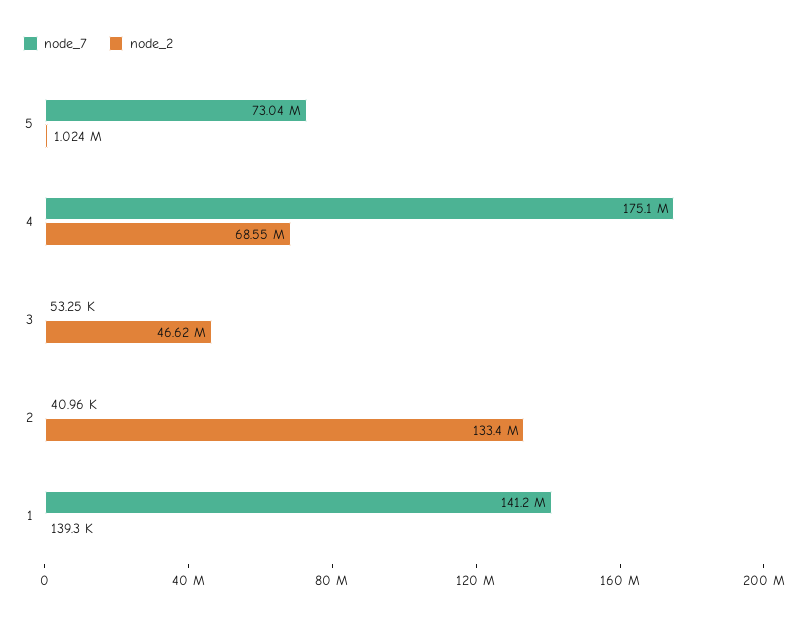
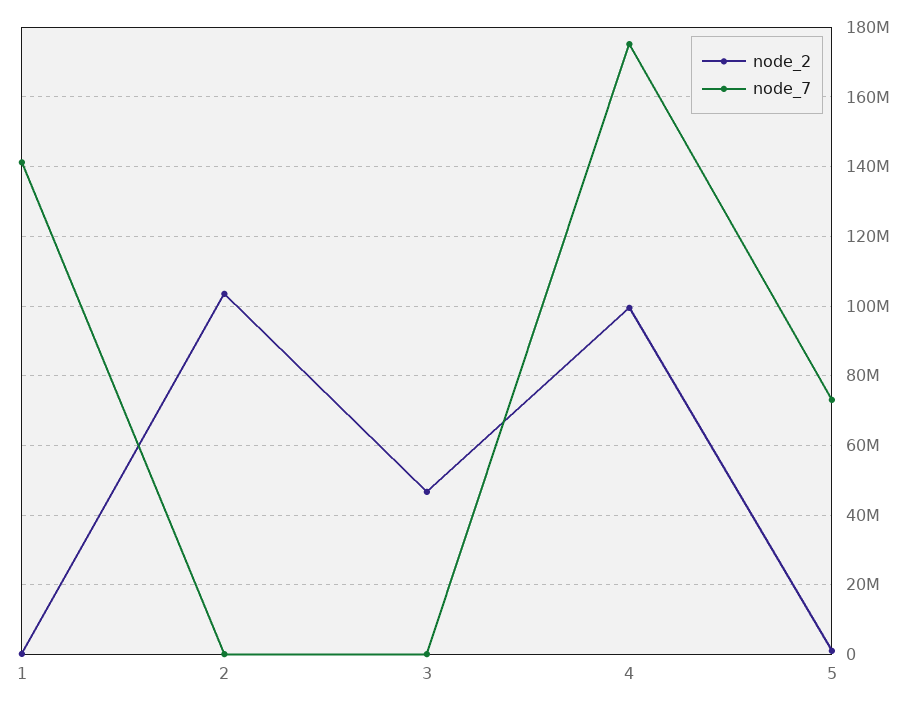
node_2, 4: 68550000 -> 100000000
node_2, 2: 133400000 -> 104000000

